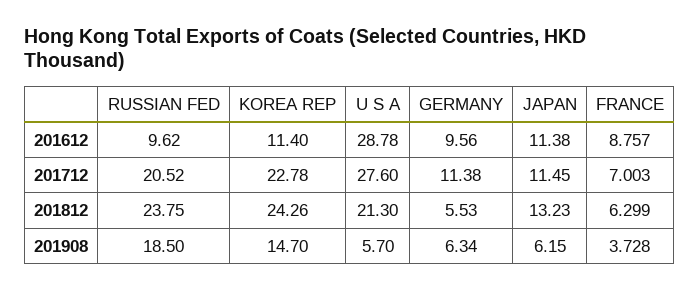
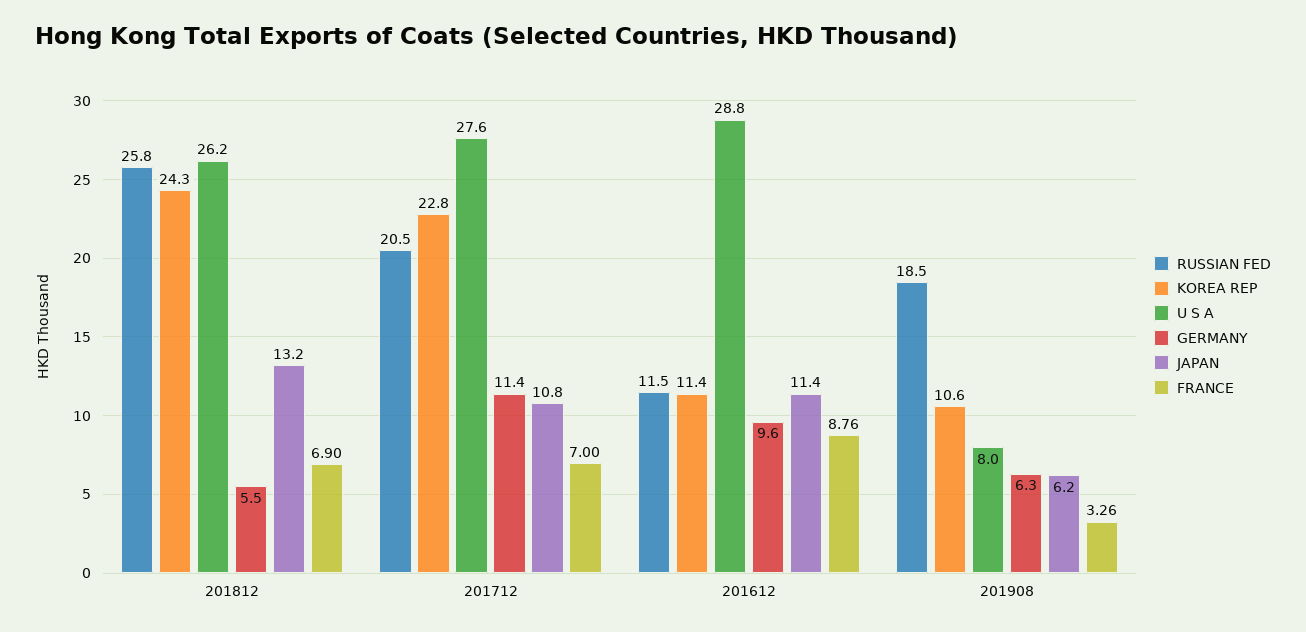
RUSSIAN FED, 201612: 9.62 -> 11.5
JAPAN, 201712: 11.45 -> 10.8
RUSSIAN FED, 201812: 23.75 -> 25.8
U S A, 201812: 21.3 -> 26.2
FRANCE, 201812: 6.299 -> 6.9
KOREA REP, 201908: 14.7 -> 10.6
U S A, 201908: 5.7 -> 8
FRANCE, 201908: 3.728 -> 3.26

